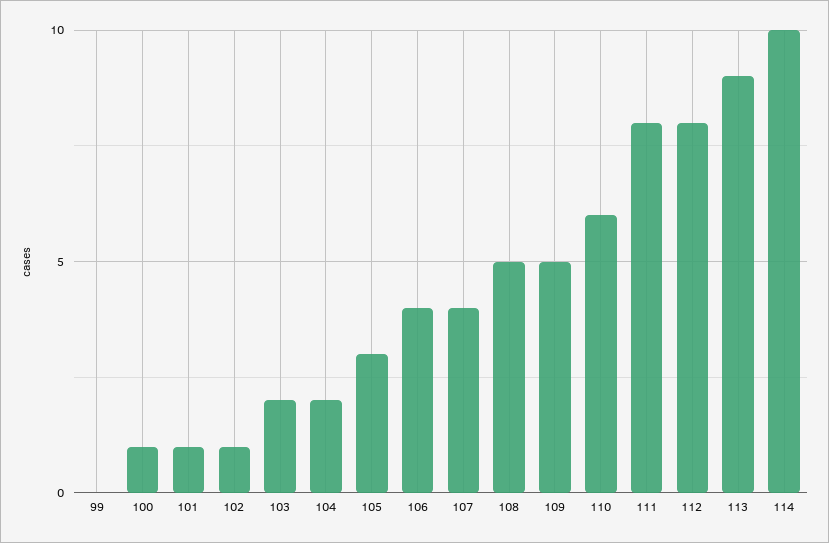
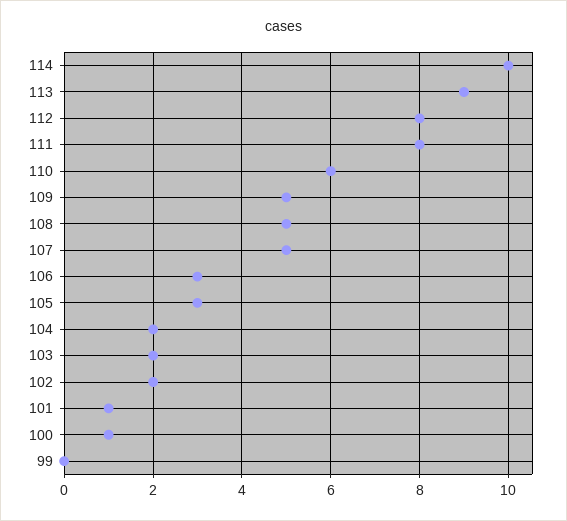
102: 1 -> 2
106: 4 -> 3
107: 4 -> 5

